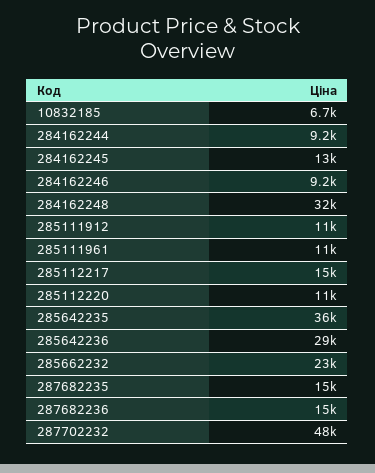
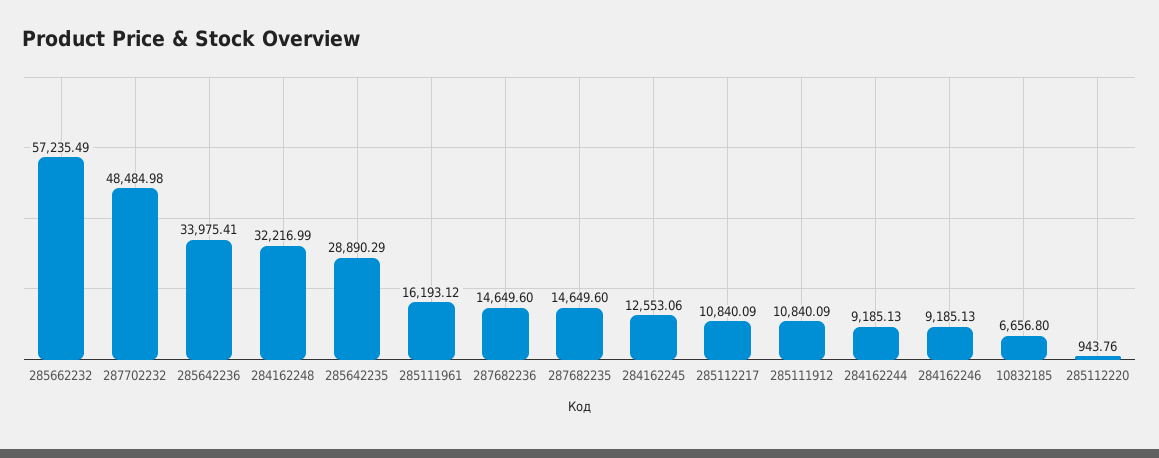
285111961: 11000 -> 16193.12
285112217: 15000 -> 10840.09
285112220: 11000 -> 943.76
285642235: 36000 -> 28890.29
285642236: 29000 -> 33975.41
285662232: 23000 -> 57235.49

